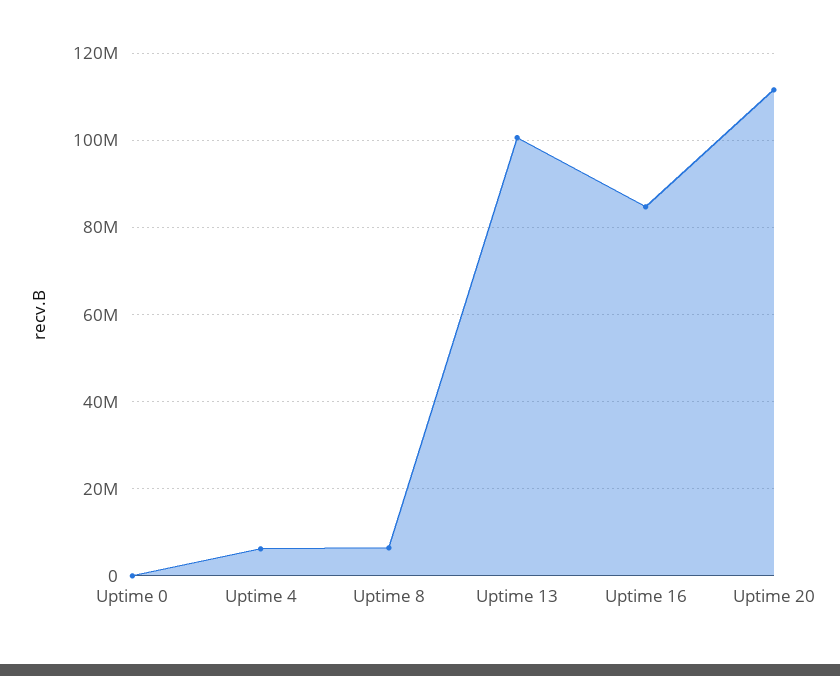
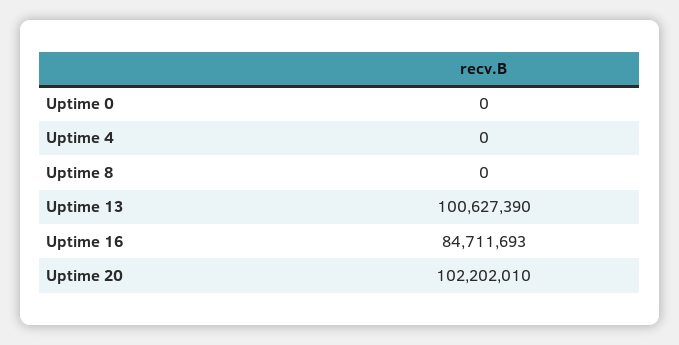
Uptime 4: 6000000 -> 0
Uptime 8: 6000000 -> 0
Uptime 20: 112000000 -> 102202010

